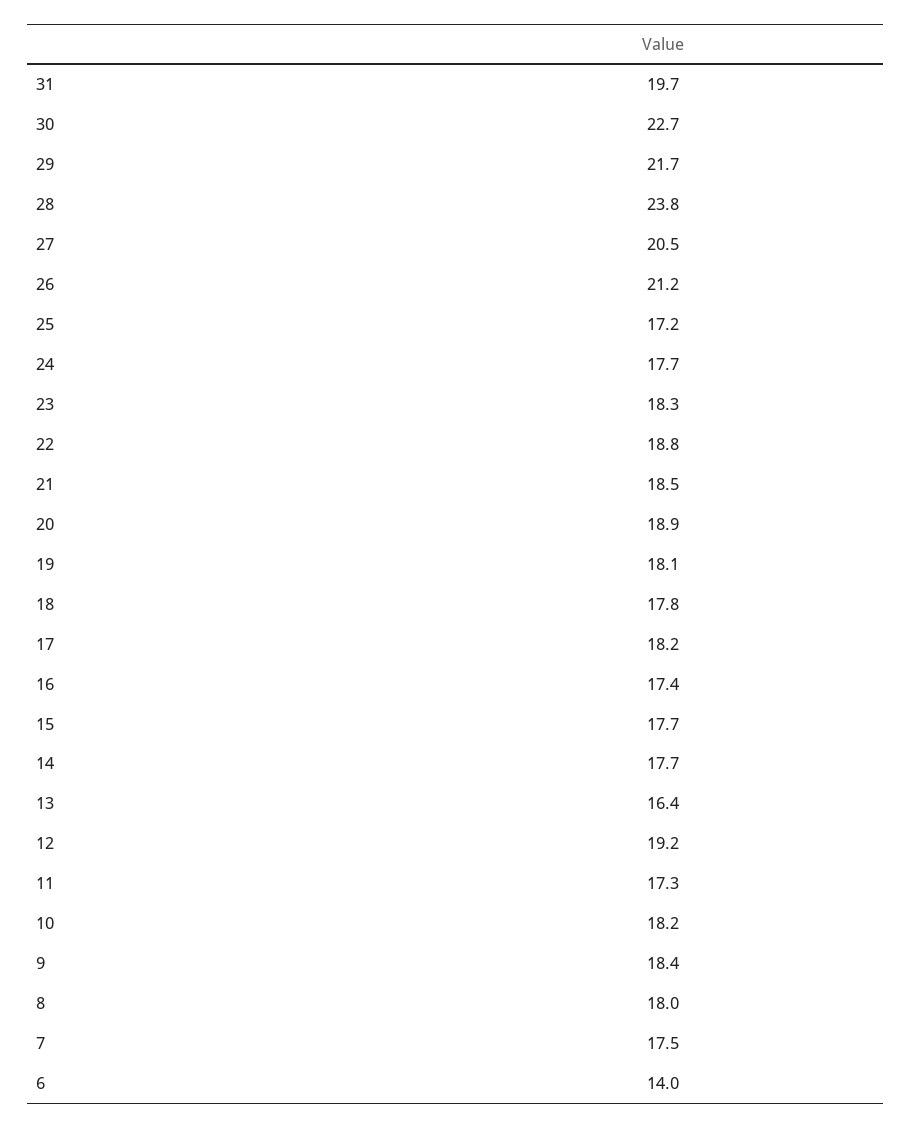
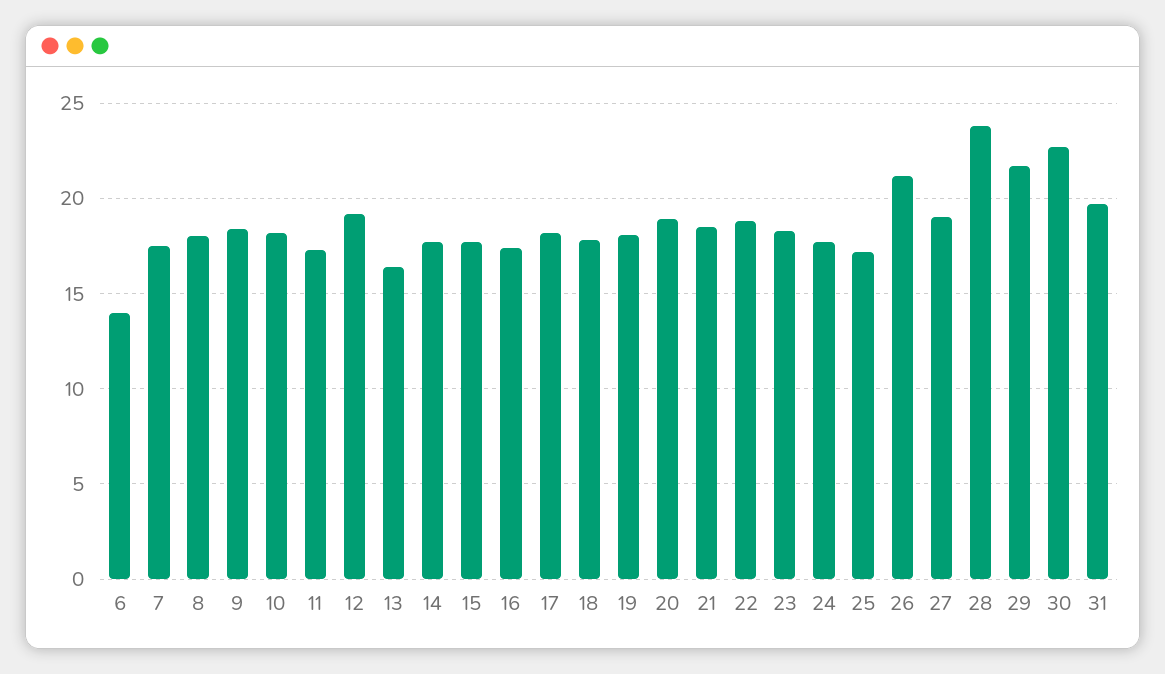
27: 20.5 -> 19

